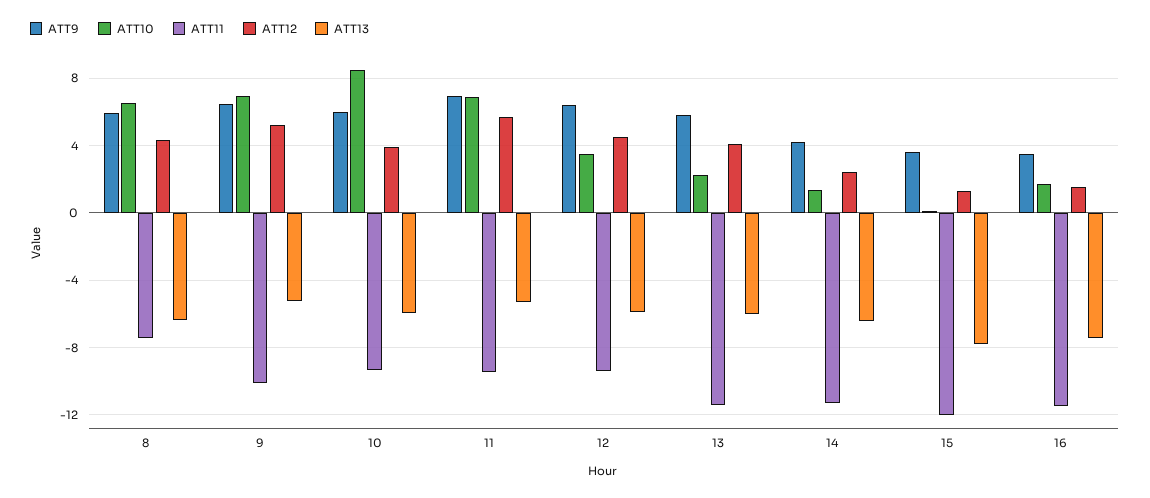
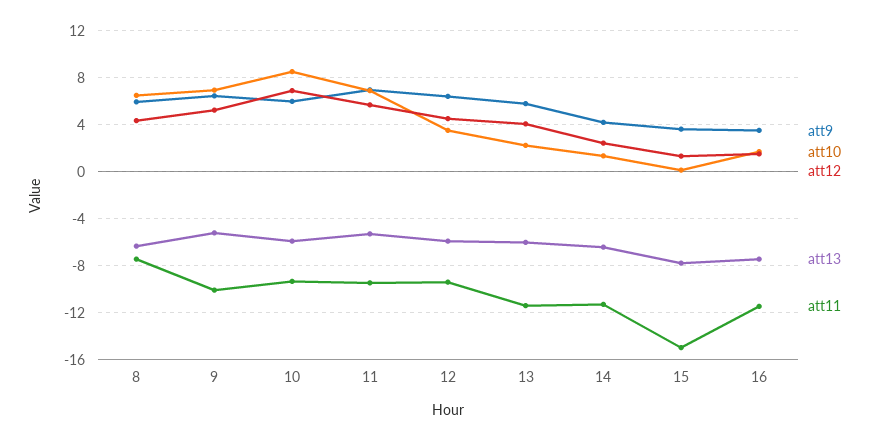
ATT12, 10: 4 -> 7
ATT11, 15: -12 -> -15

